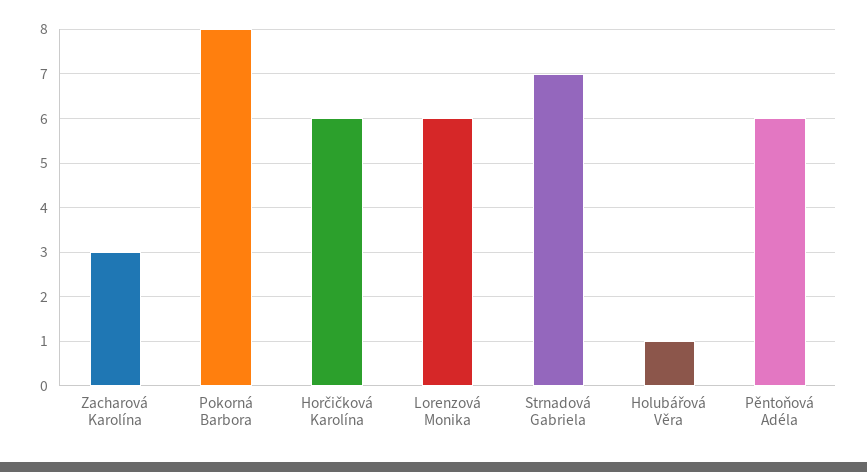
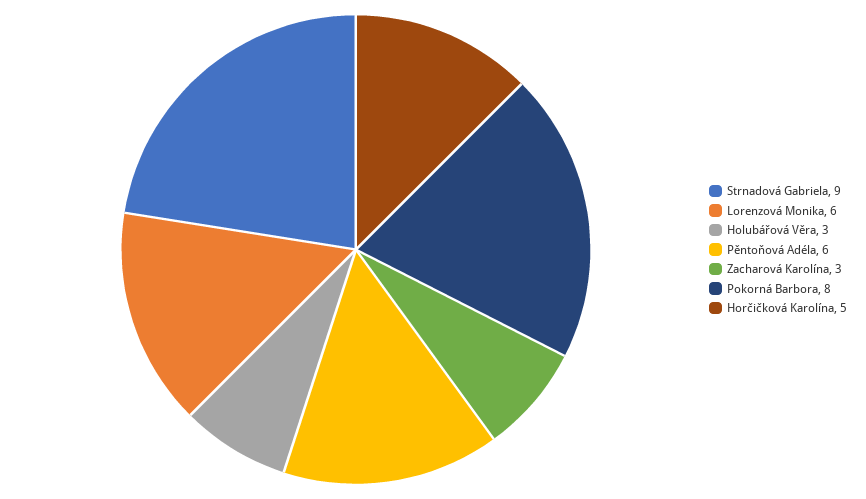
Horčičková Karolína: 6 -> 5
Strnadová Gabriela: 7 -> 9
Holubářová Věra: 1 -> 3

